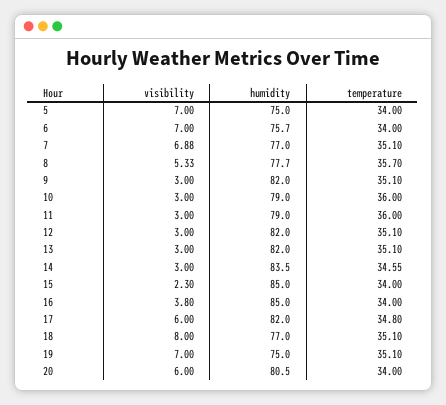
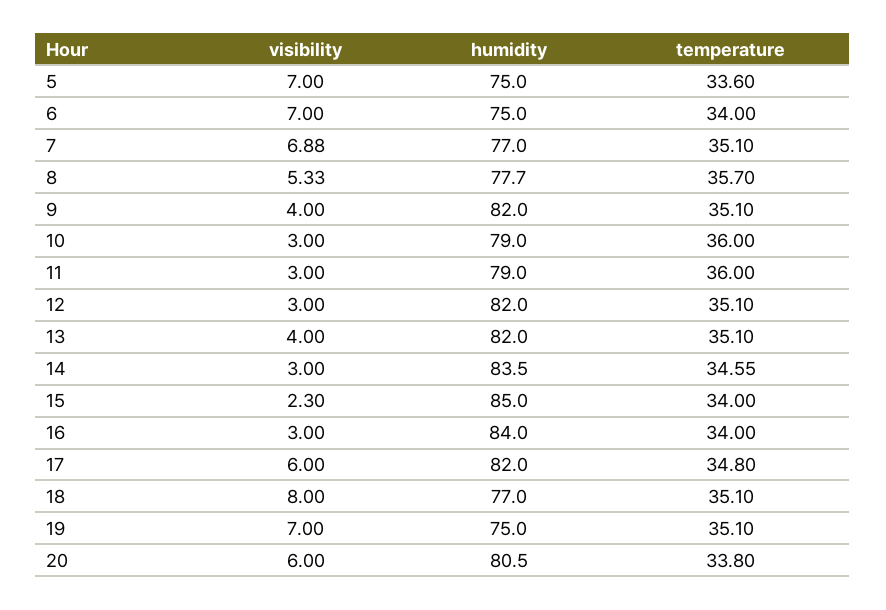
temperature, 5: 34 -> 33.6
humidity, 6: 75.7 -> 75
visibility, 9: 3 -> 4
visibility, 13: 3 -> 4
visibility, 16: 3.8 -> 3
humidity, 16: 85 -> 84
temperature, 20: 34 -> 33.8

